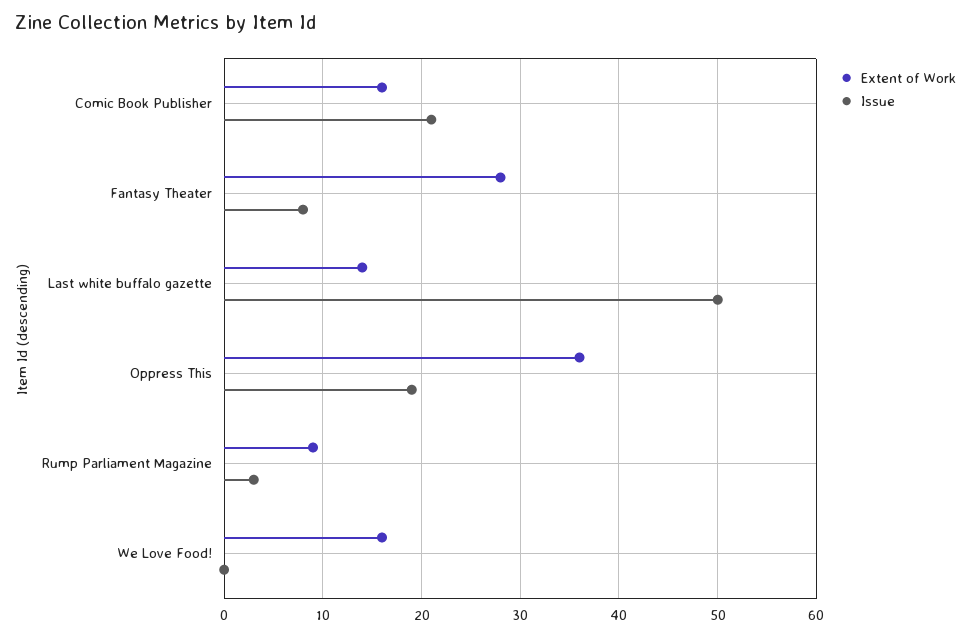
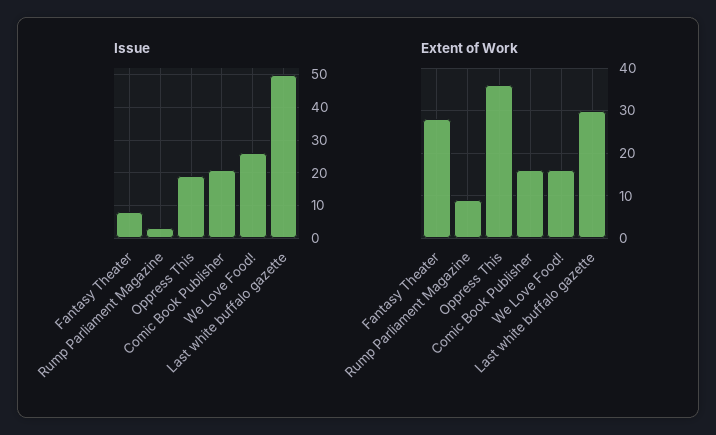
Extent of Work, Last white buffalo gazette: 14 -> 30
Issue, We Love Food!: 0 -> 25

